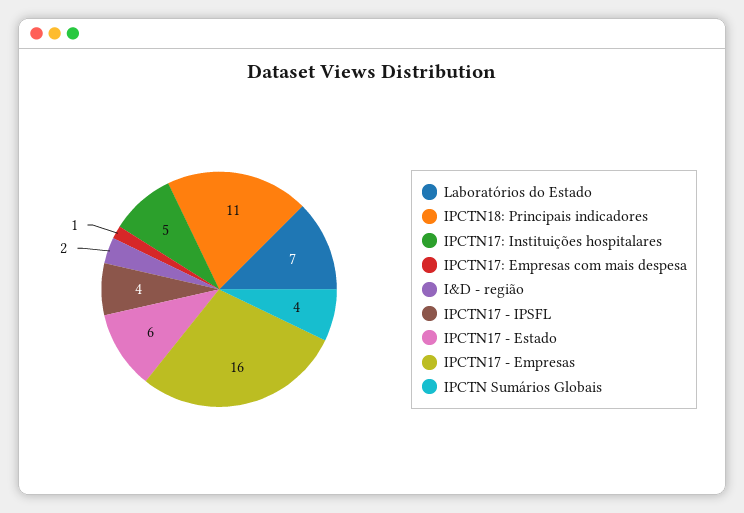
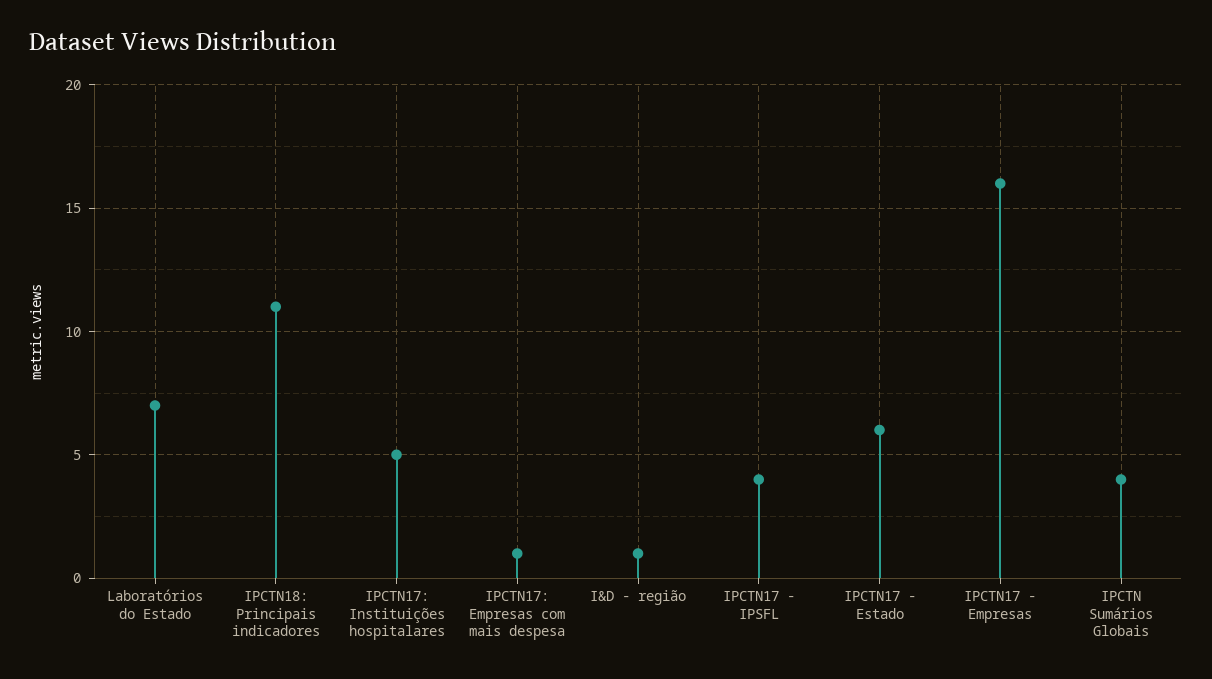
I&D - região: 2 -> 1

